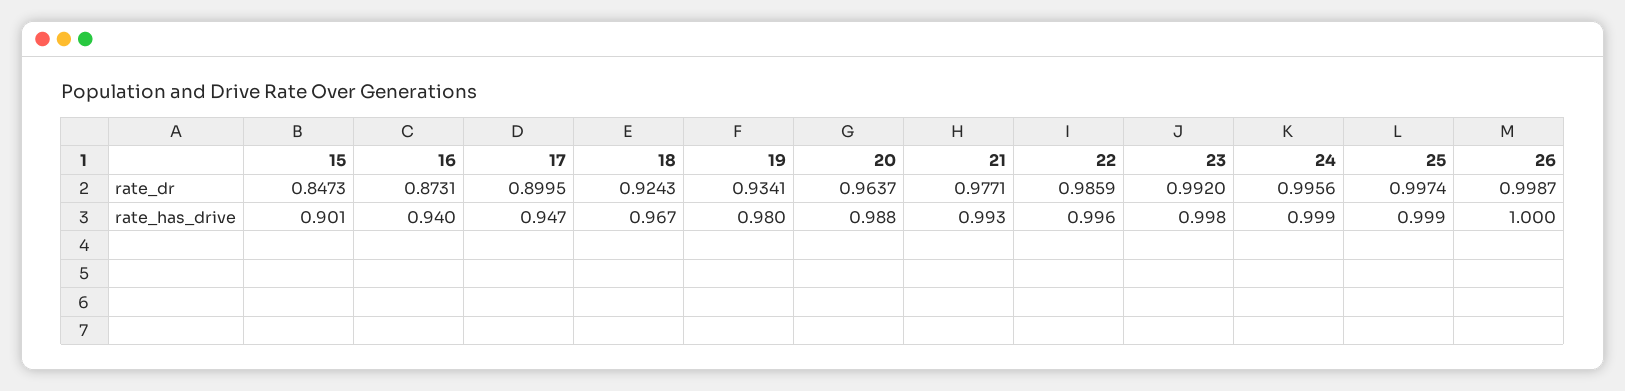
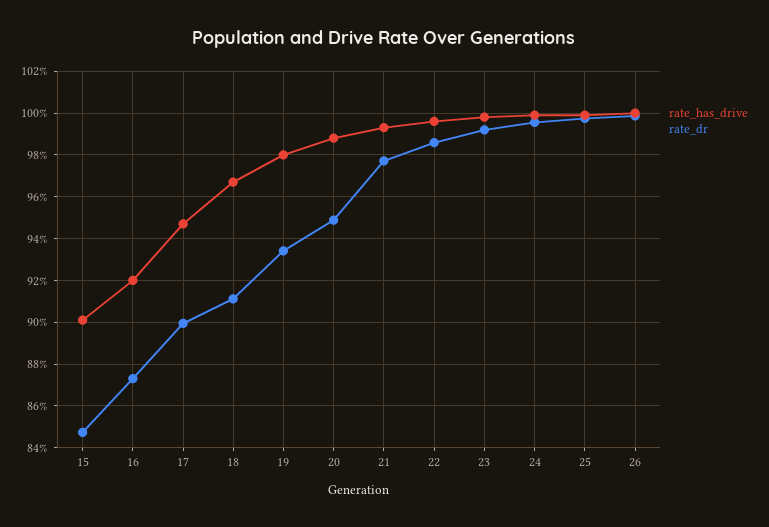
rate_dr, 18: 0.9243 -> 0.91
rate_dr, 20: 0.9637 -> 0.95
rate_has_drive, 16: 0.94 -> 0.92

